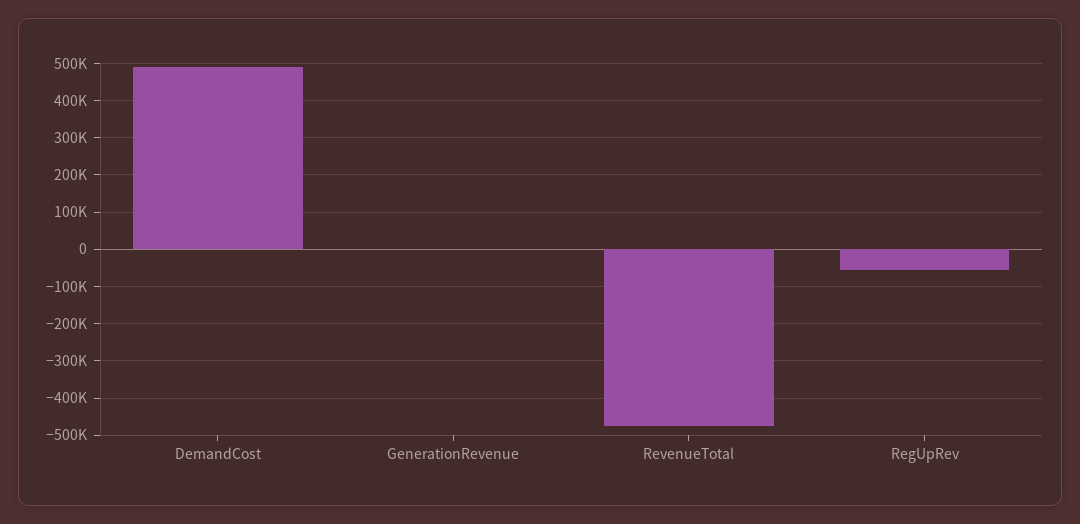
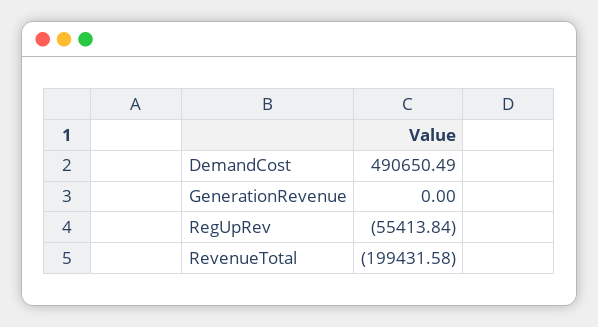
RevenueTotal: -480000 -> -199431.58

